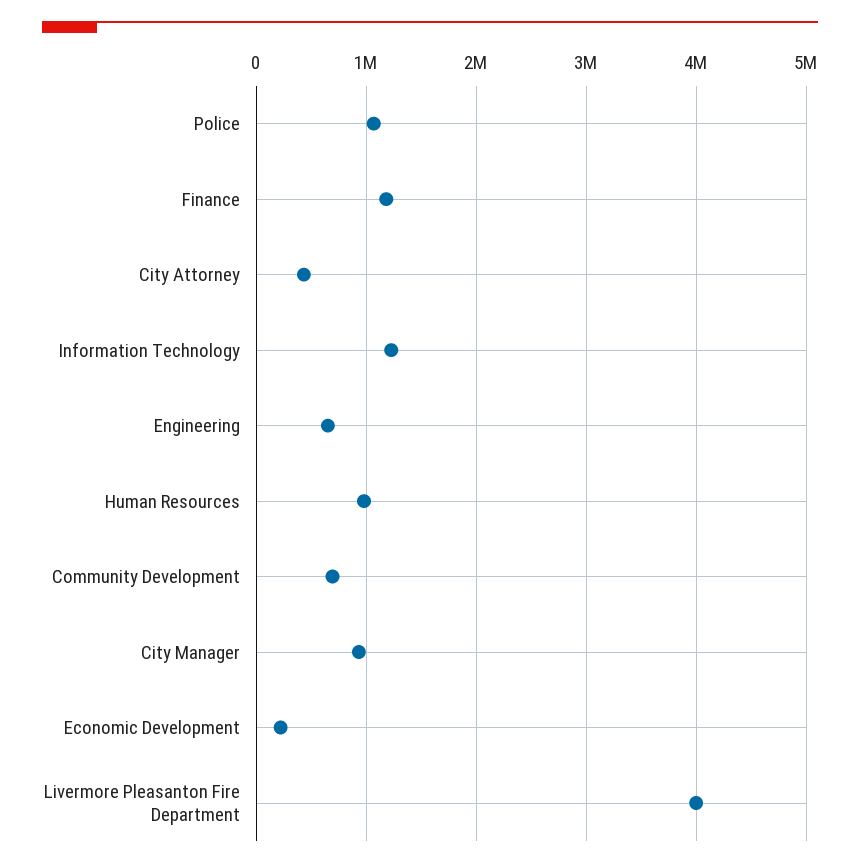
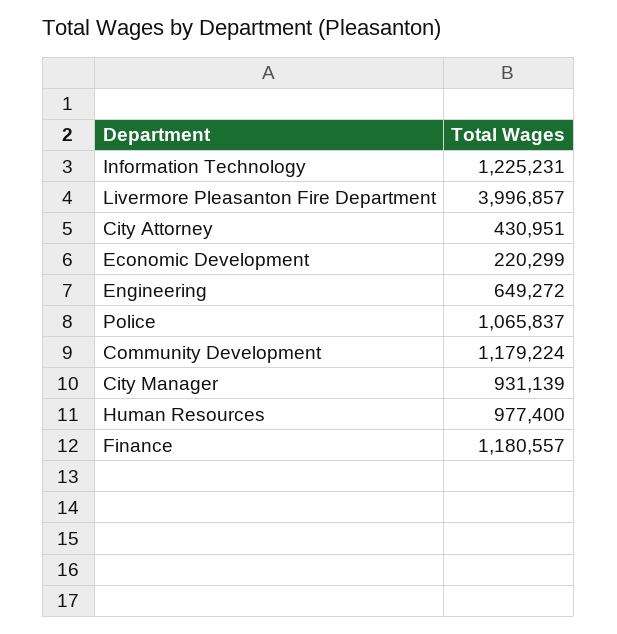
Community Development: 700000 -> 1179224

